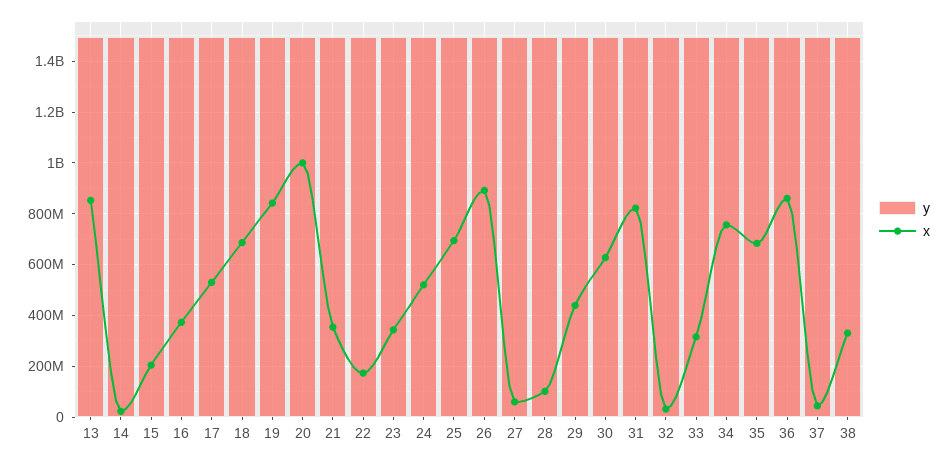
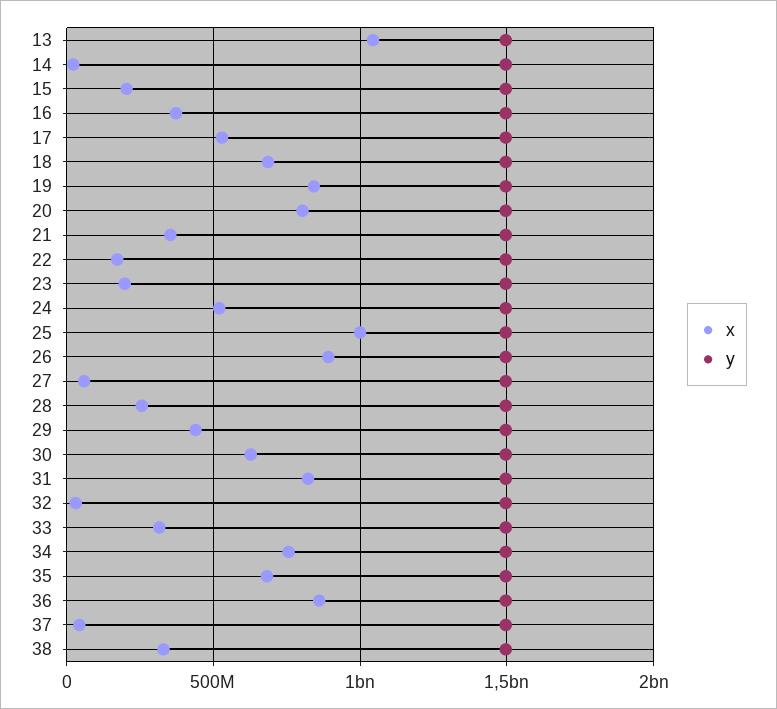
x, 13: 850000000 -> 1050000000
x, 20: 1000000000 -> 800000000
x, 23: 350000000 -> 200000000
x, 25: 700000000 -> 1000000000
x, 28: 100000000 -> 250000000

